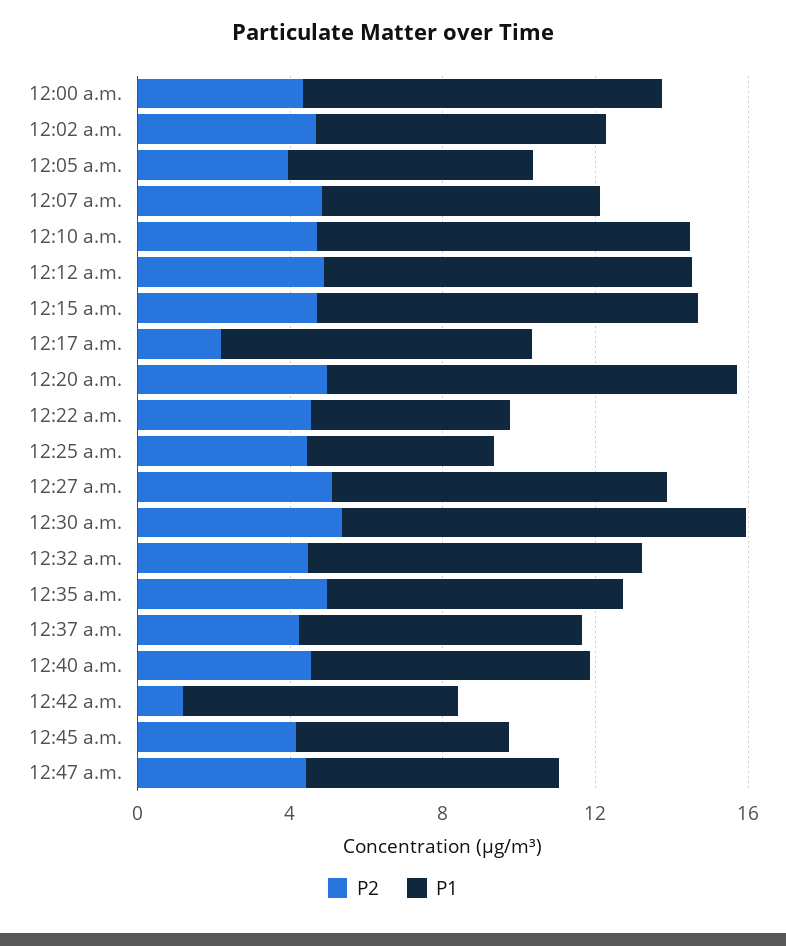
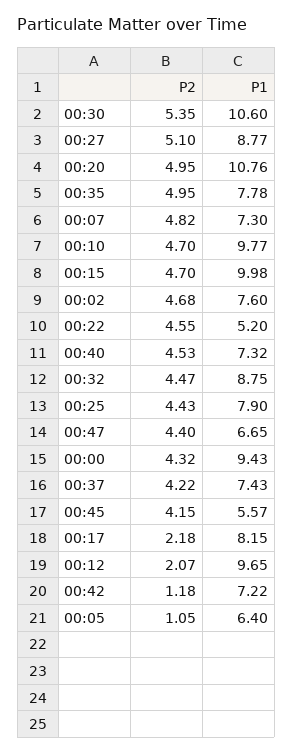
P2, 12:05 a.m.: 4 -> 1.05
P2, 12:12 a.m.: 5 -> 2.07
P1, 12:25 a.m.: 5 -> 7.9

